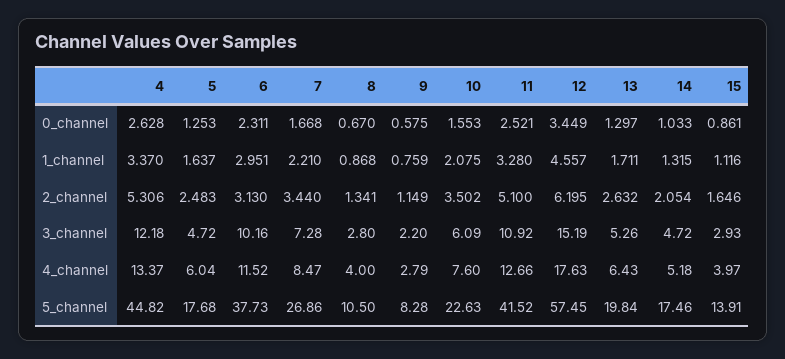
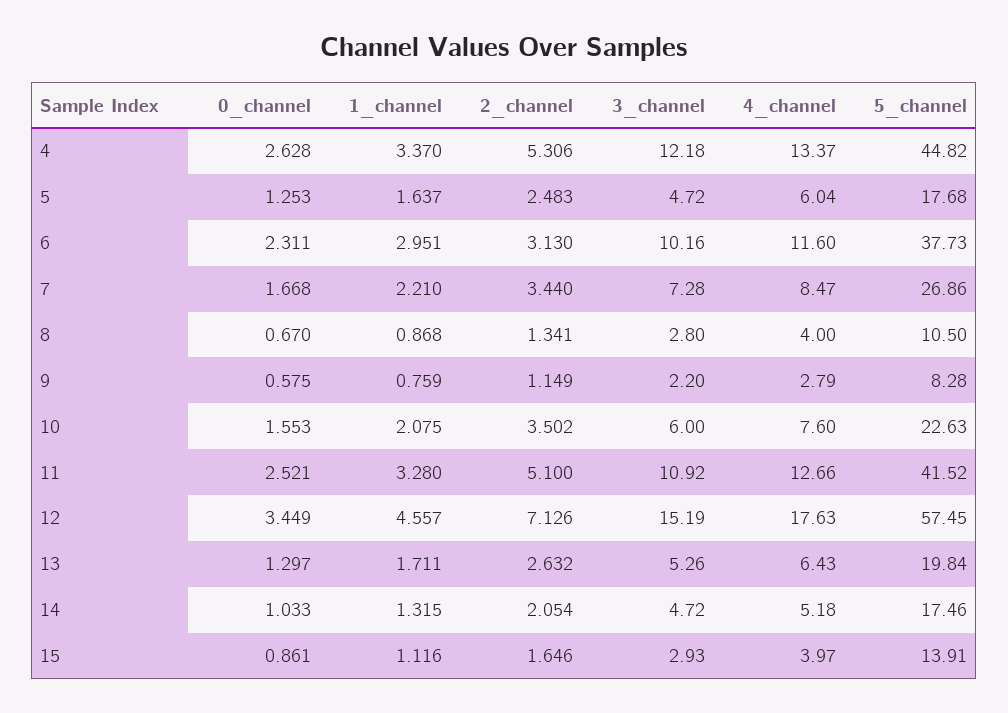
12, 2_channel: 6.195 -> 7.126
10, 3_channel: 6.09 -> 6
6, 4_channel: 11.52 -> 11.6

